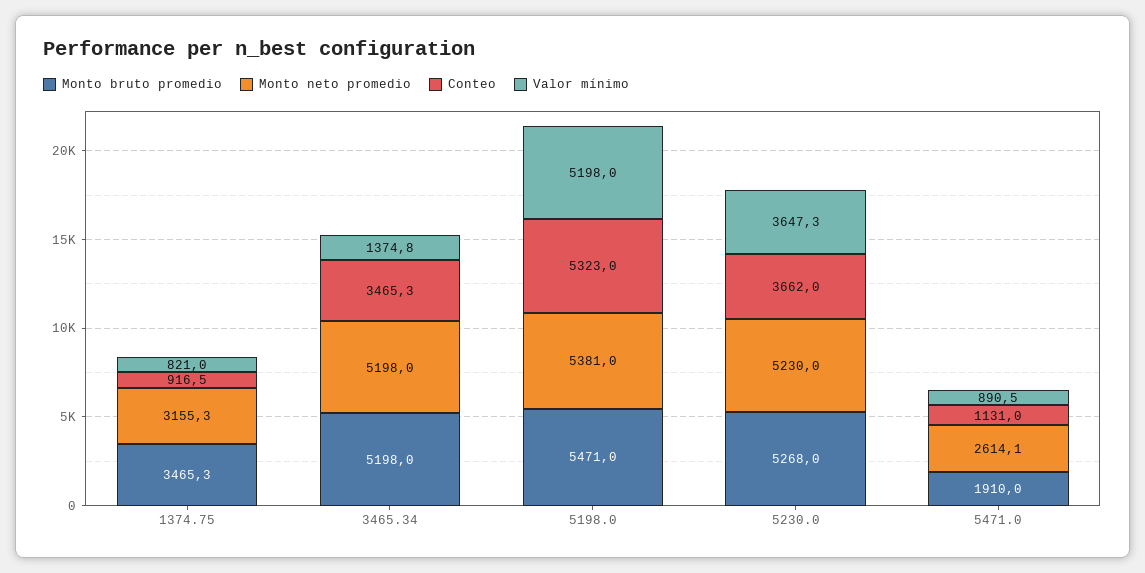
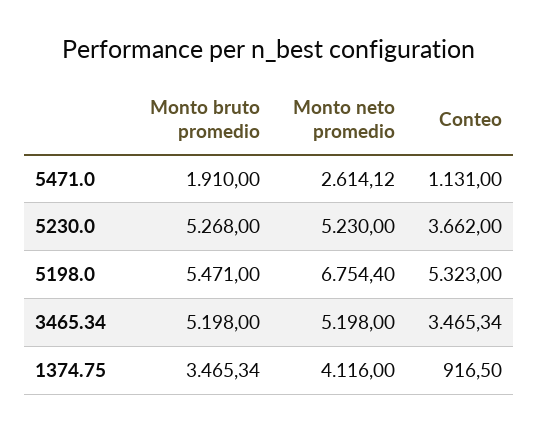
Monto neto promedio, 1374.75: 3155.3 -> 4116
Valor mínimo, 1374.75: 821 -> none
Valor mínimo, 3465.34: 1374.8 -> none
Monto neto promedio, 5198.0: 5381 -> 6754.4
Valor mínimo, 5198.0: 5198 -> none
Valor mínimo, 5230.0: 3647.3 -> none
Valor mínimo, 5471.0: 890.5 -> none

